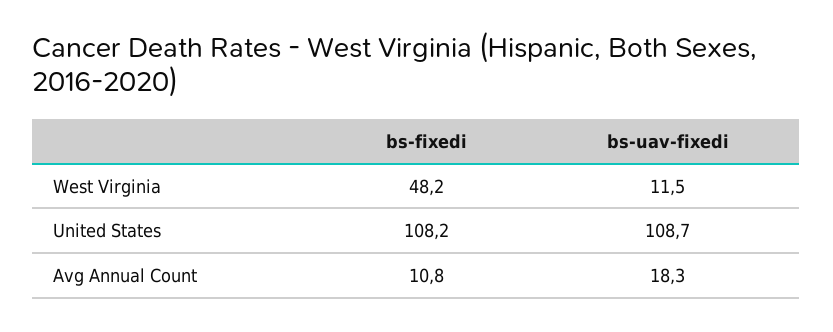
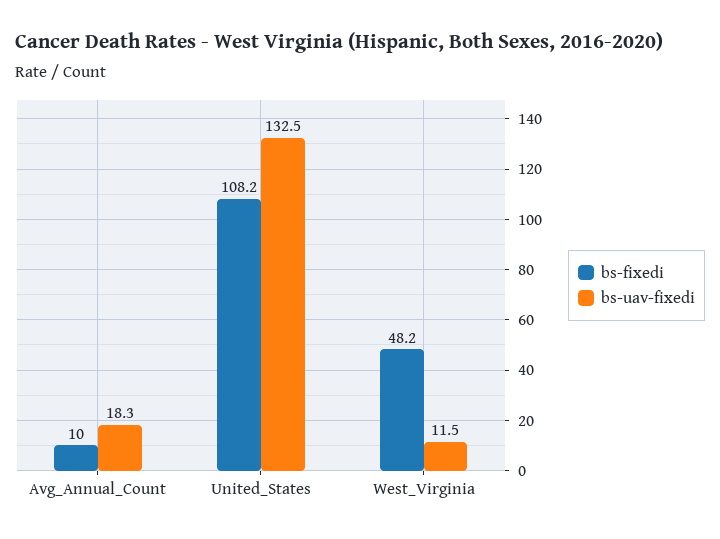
bs-uav-fixedi, United States: 108.7 -> 132.5
bs-fixedi, Avg Annual Count: 10.8 -> 10

